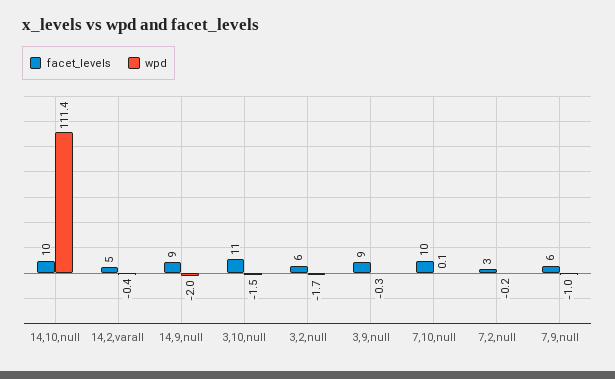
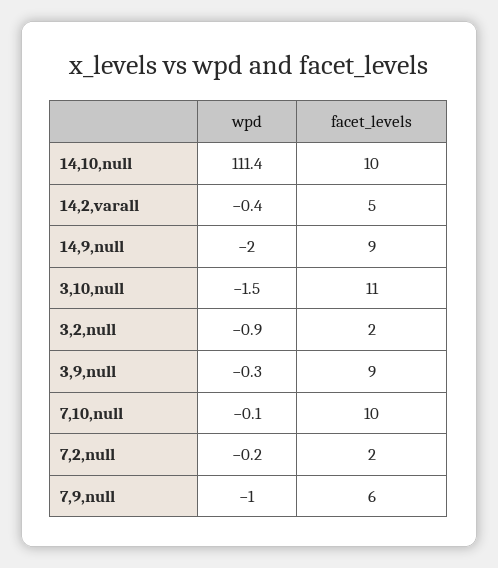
facet_levels, 3,2,null: 6 -> 2
wpd, 3,2,null: -1.7 -> -0.9
wpd, 7,10,null: 0.1 -> -0.1
facet_levels, 7,2,null: 3 -> 2

